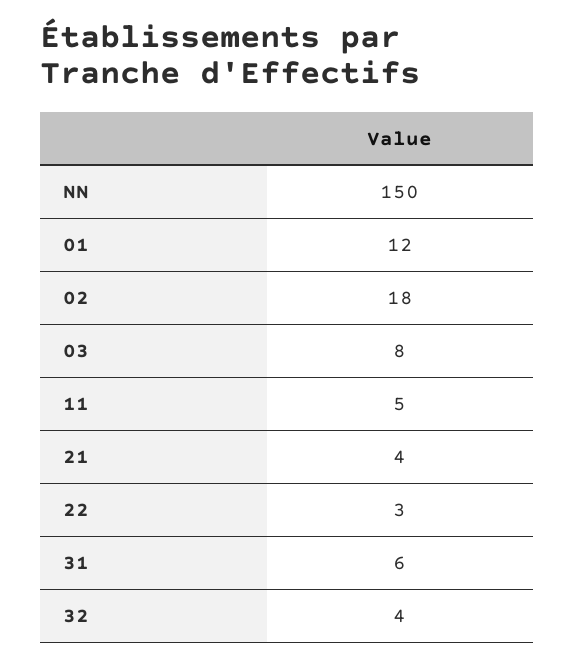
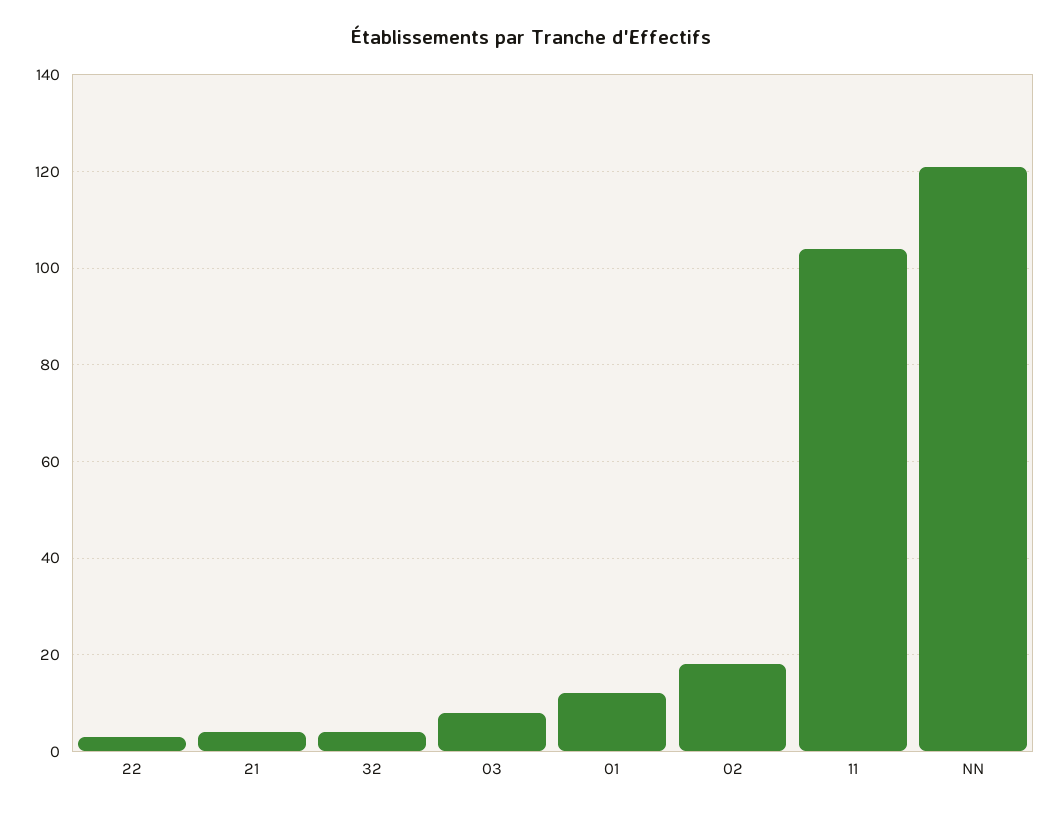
NN: 150 -> 120
11: 5 -> 105
31: 6 -> none

